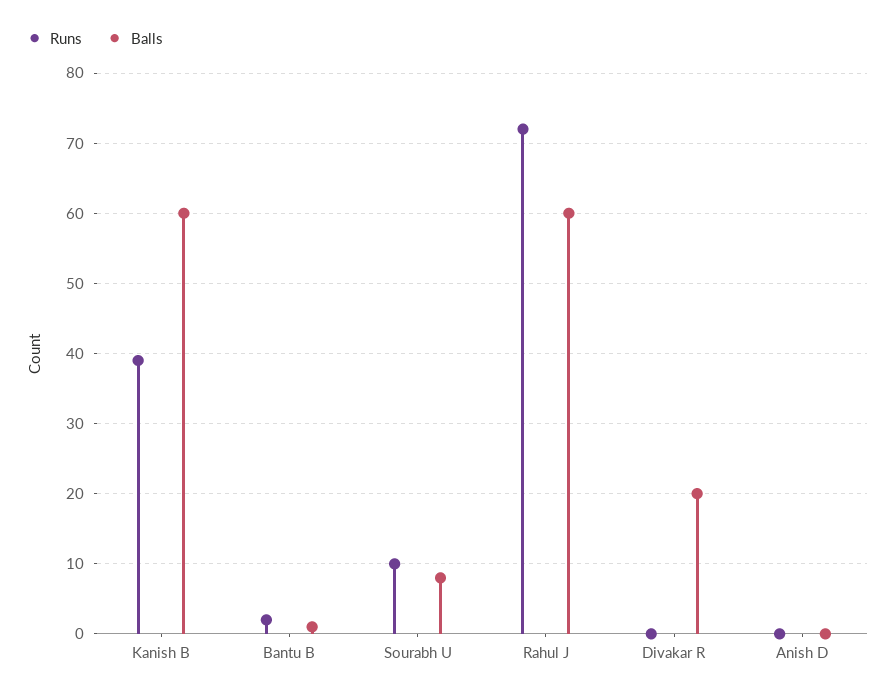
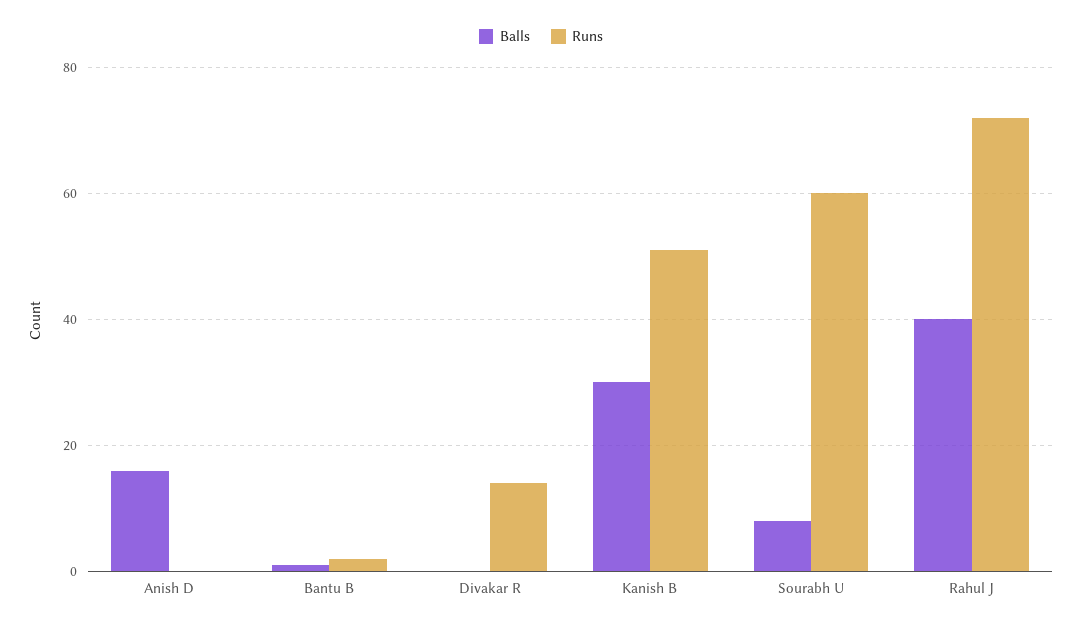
Runs, Kanish B: 39 -> 50
Balls, Kanish B: 60 -> 30
Runs, Sourabh U: 10 -> 60
Balls, Rahul J: 60 -> 40
Runs, Divakar R: 0 -> 15
Balls, Divakar R: 20 -> 0
Balls, Anish D: 0 -> 15

